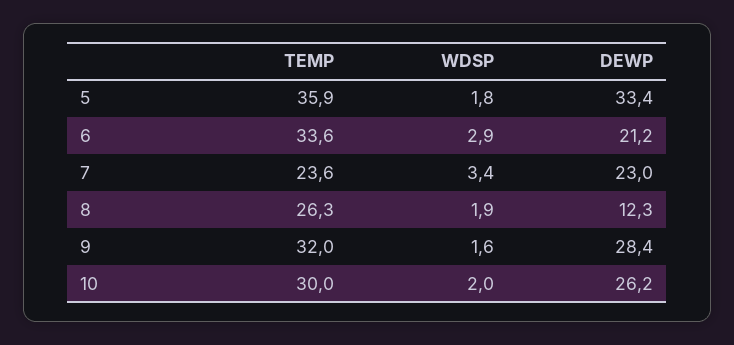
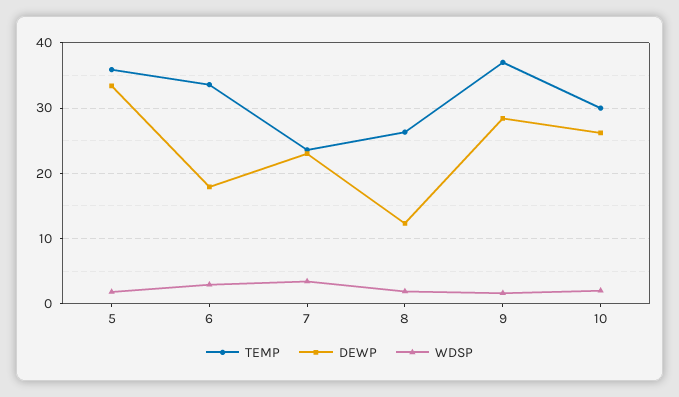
DEWP, 6: 21.2 -> 18
TEMP, 9: 32 -> 37

